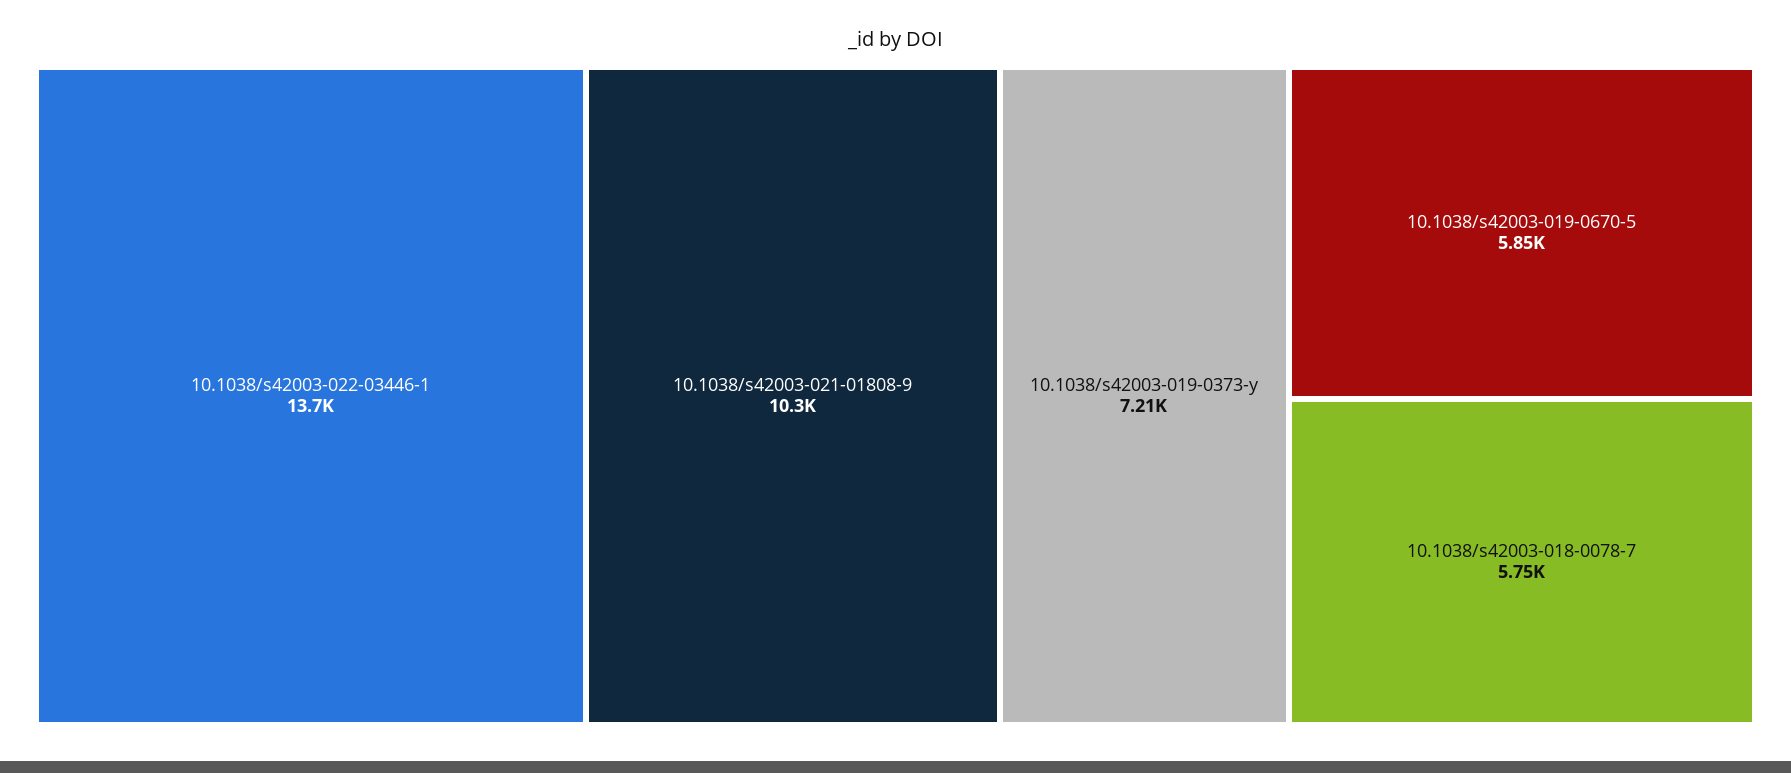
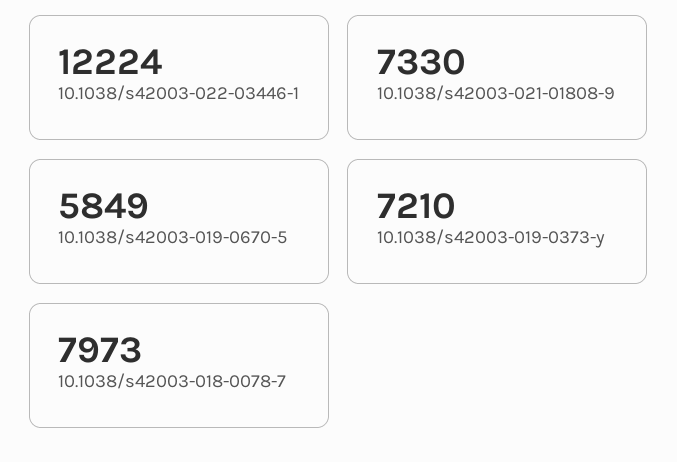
10.1038/s42003-022-03446-1: 13700 -> 12224
10.1038/s42003-021-01808-9: 10300 -> 7330
10.1038/s42003-018-0078-7: 5750 -> 7973

